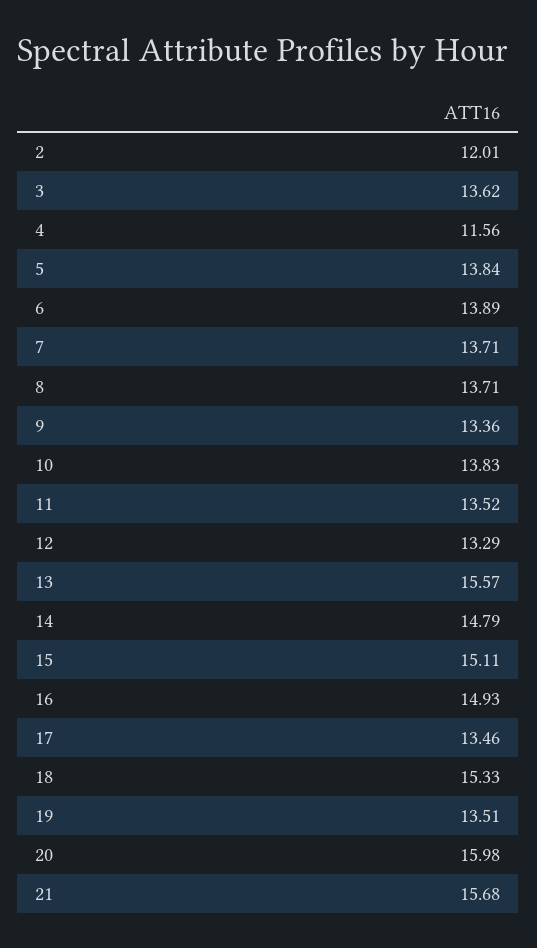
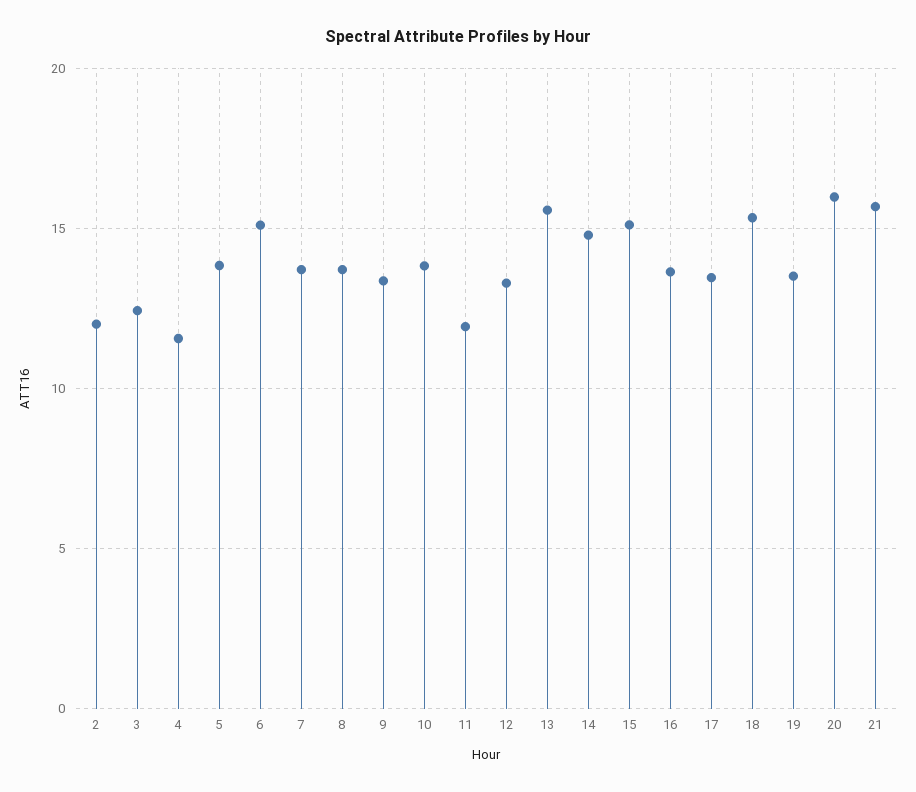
3: 13.62 -> 12.5
6: 13.89 -> 15
11: 13.52 -> 12
16: 14.93 -> 13.5

